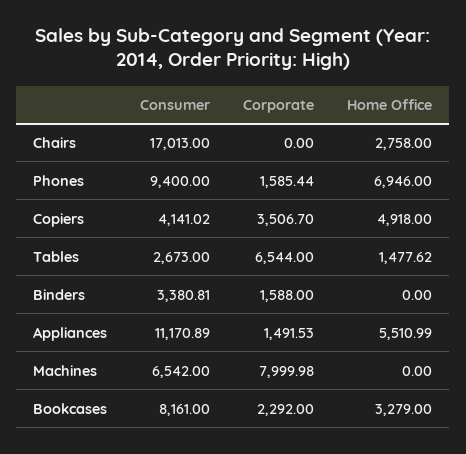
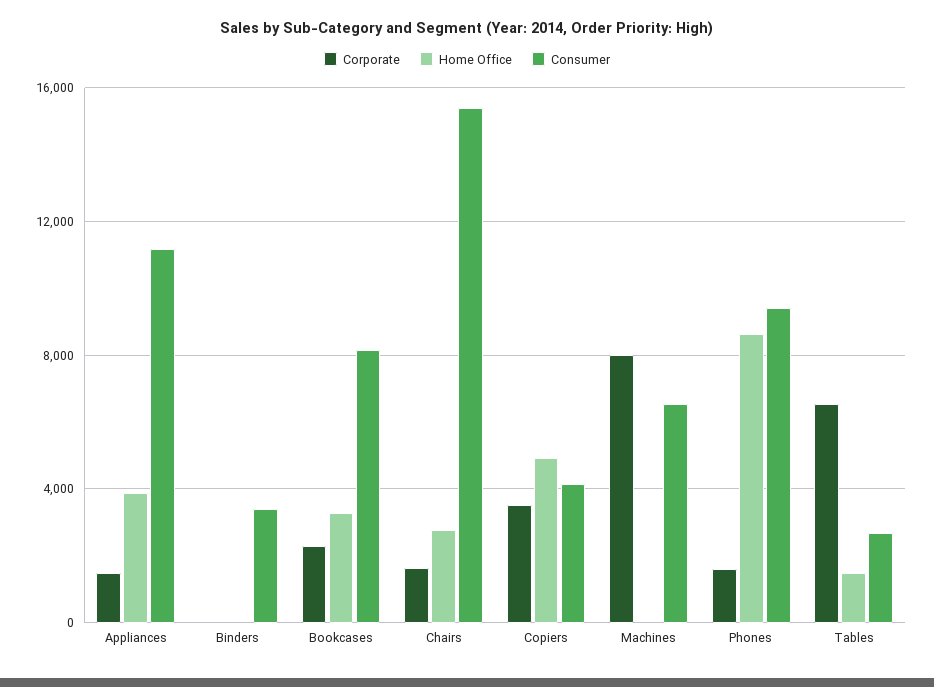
Consumer, Chairs: 17013 -> 15500
Corporate, Chairs: 0 -> 1500
Home Office, Phones: 6946 -> 8500
Corporate, Binders: 1588 -> 0
Home Office, Appliances: 5510.99 -> 4000

